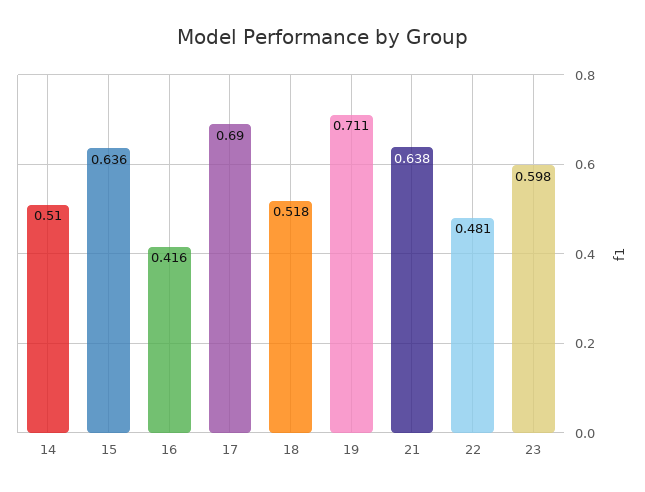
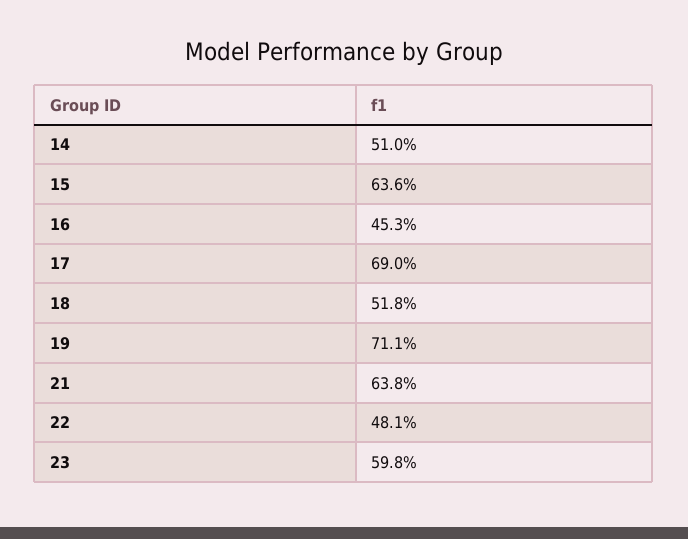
16: 0.416 -> 0.453

